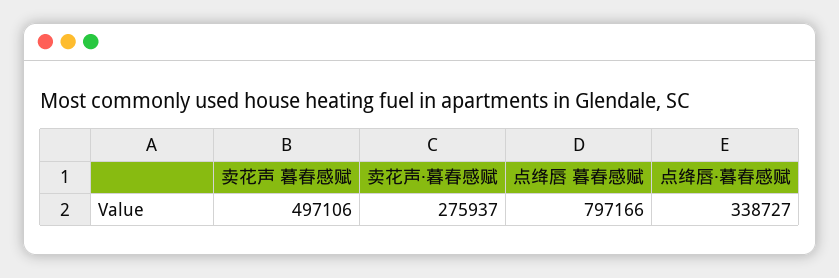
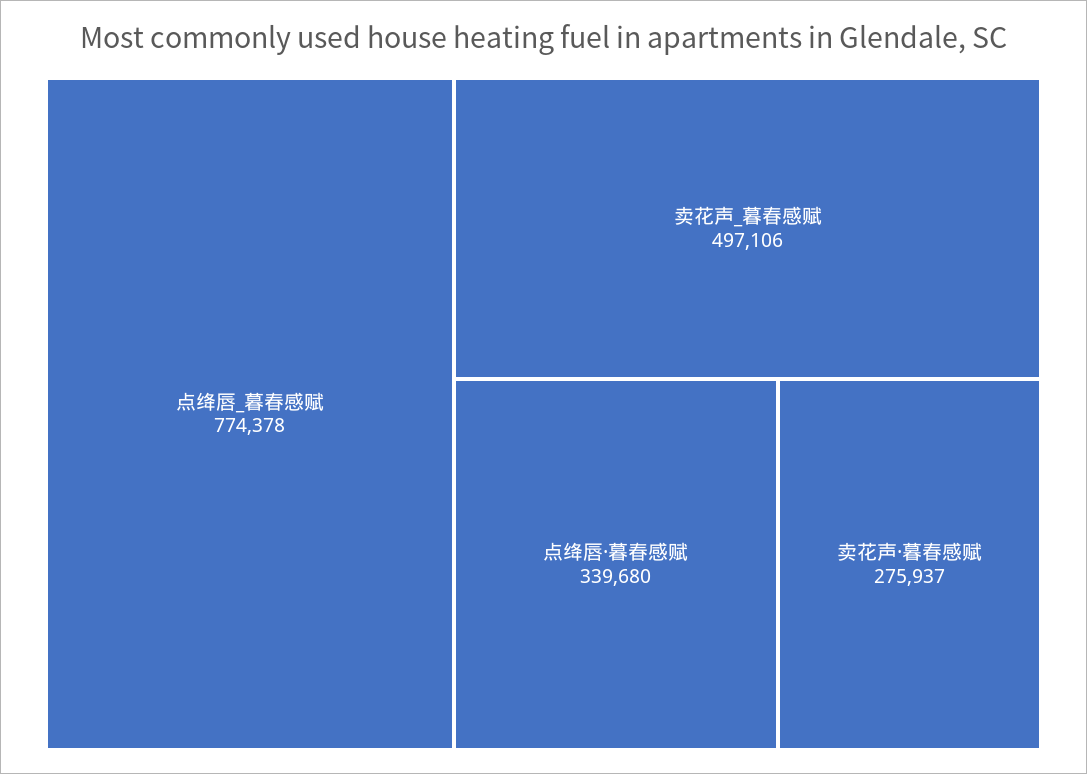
点绛唇 暮春感赋: 797166 -> 774378
点绛唇·暮春感赋: 338727 -> 339680

